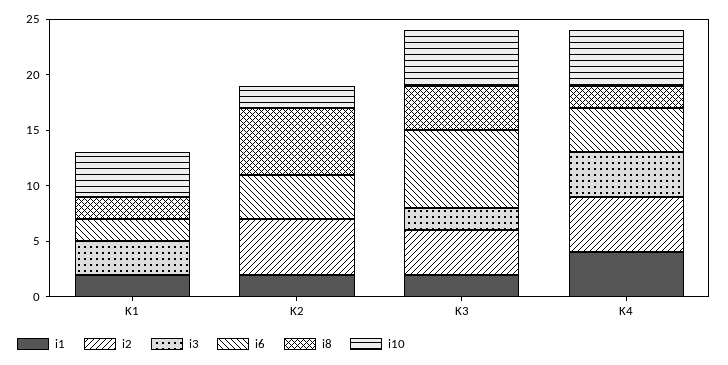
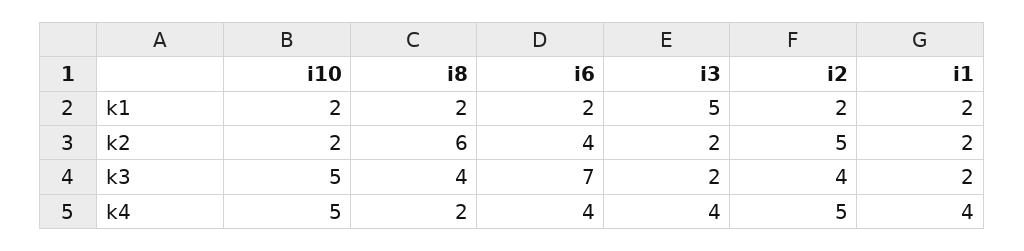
i2, K1: 0 -> 2
i3, K1: 3 -> 5
i10, K1: 4 -> 2
i3, K2: 0 -> 2

